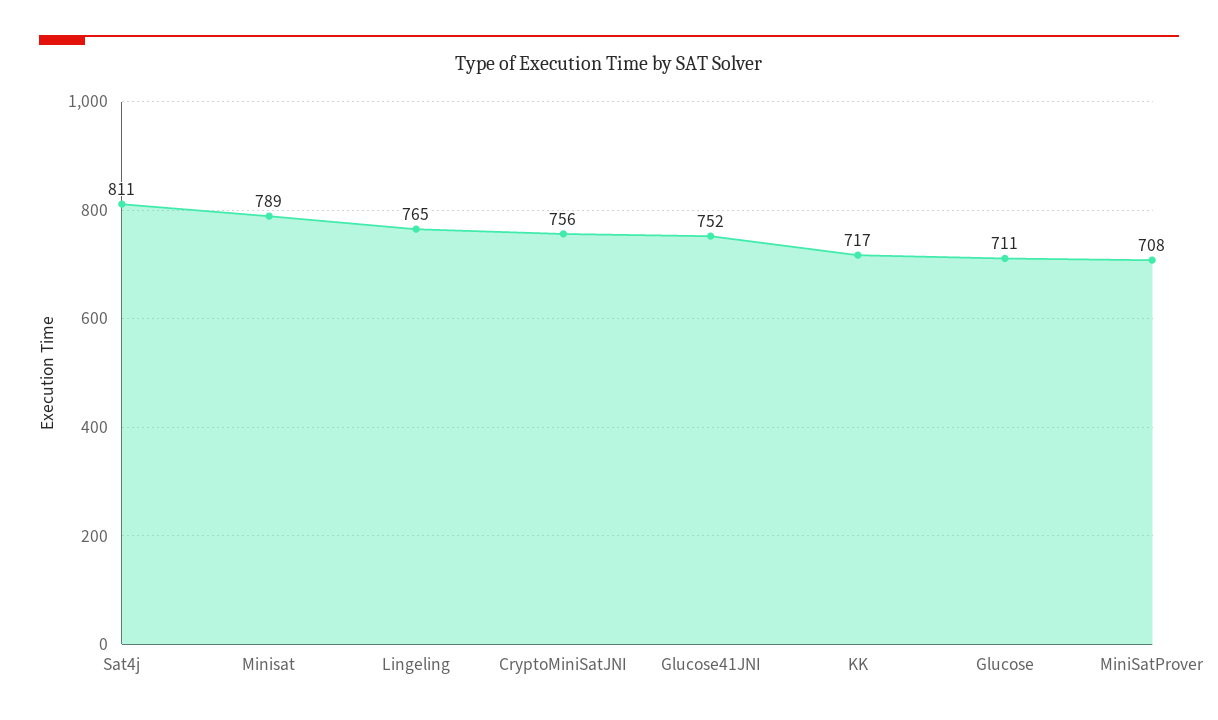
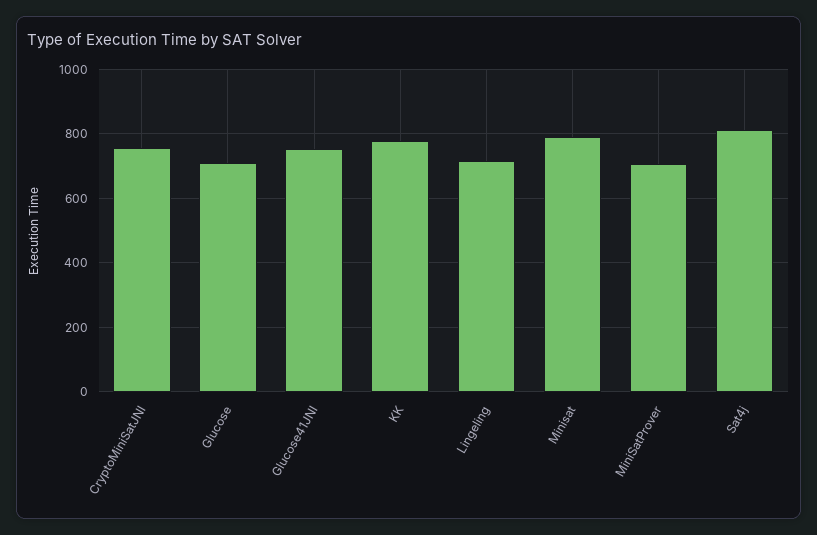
Lingeling: 765 -> 720
KK: 717 -> 780

